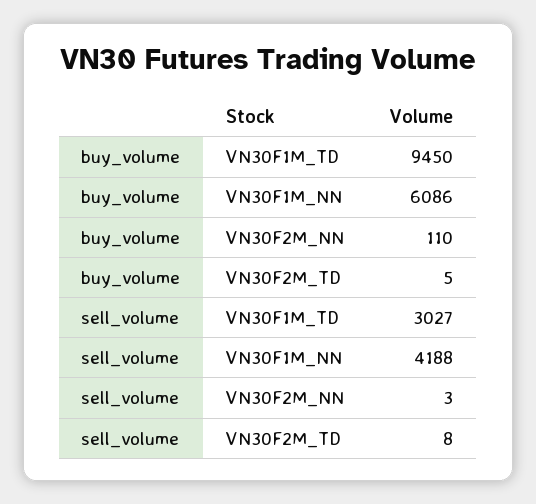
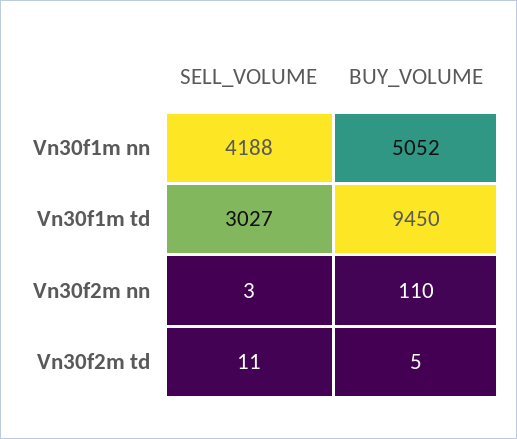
buy_volume, VN30F1M_NN: 6086 -> 5052
sell_volume, VN30F2M_TD: 8 -> 11

